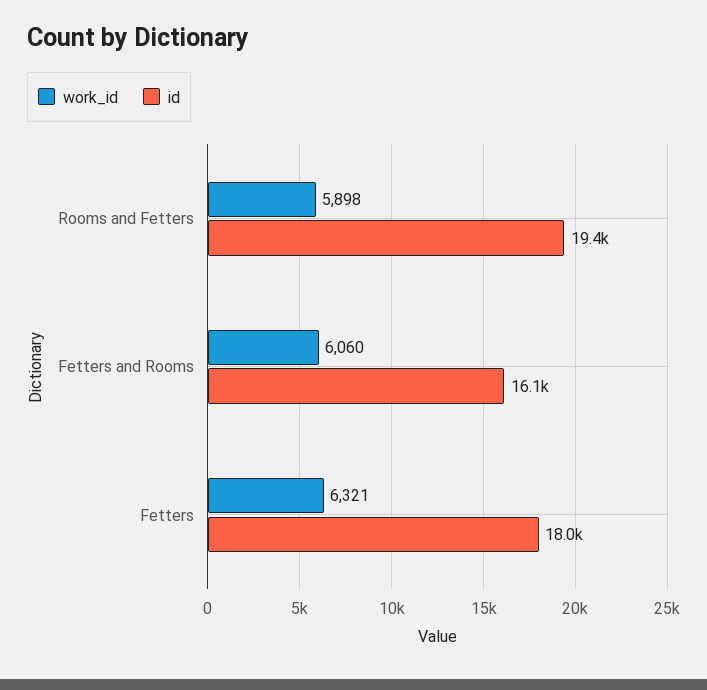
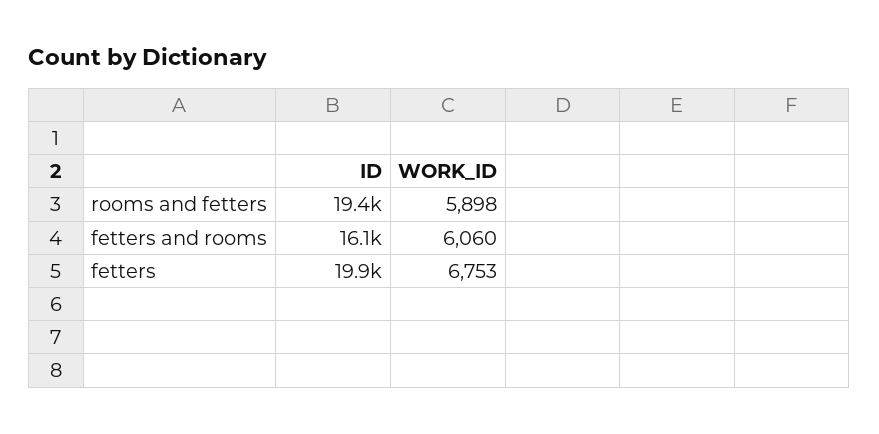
work_id, Fetters: 6321 -> 6753
id, Fetters: 18000 -> 19900

